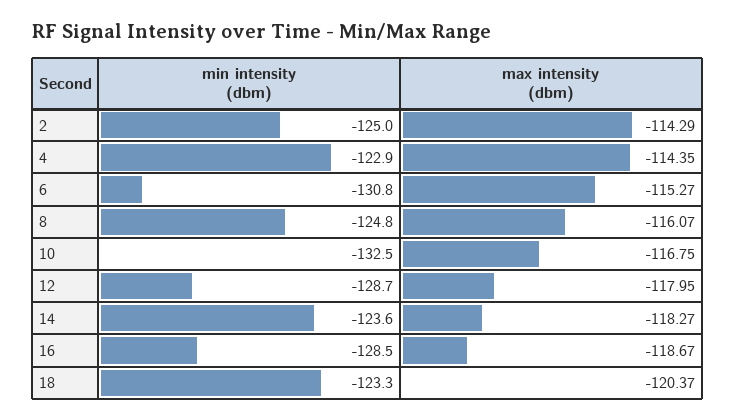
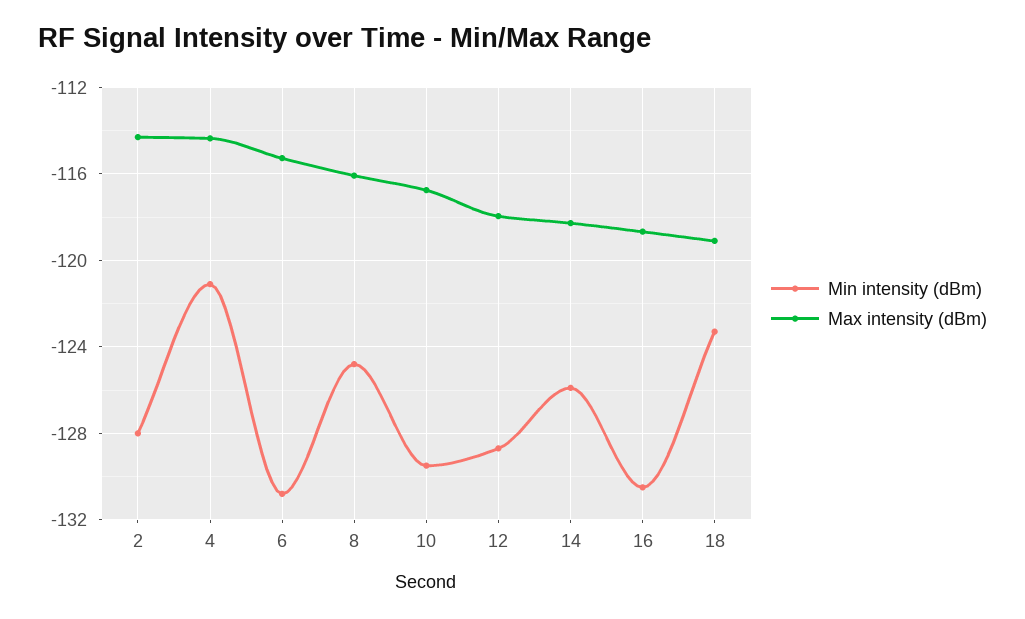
min intensity (dbm), 2: -125 -> -128
min intensity (dbm), 4: -122.9 -> -121
min intensity (dbm), 10: -132.5 -> -129.5
min intensity (dbm), 14: -123.6 -> -126
min intensity (dbm), 16: -128.5 -> -130.5
max intensity (dbm), 18: -120.37 -> -119

